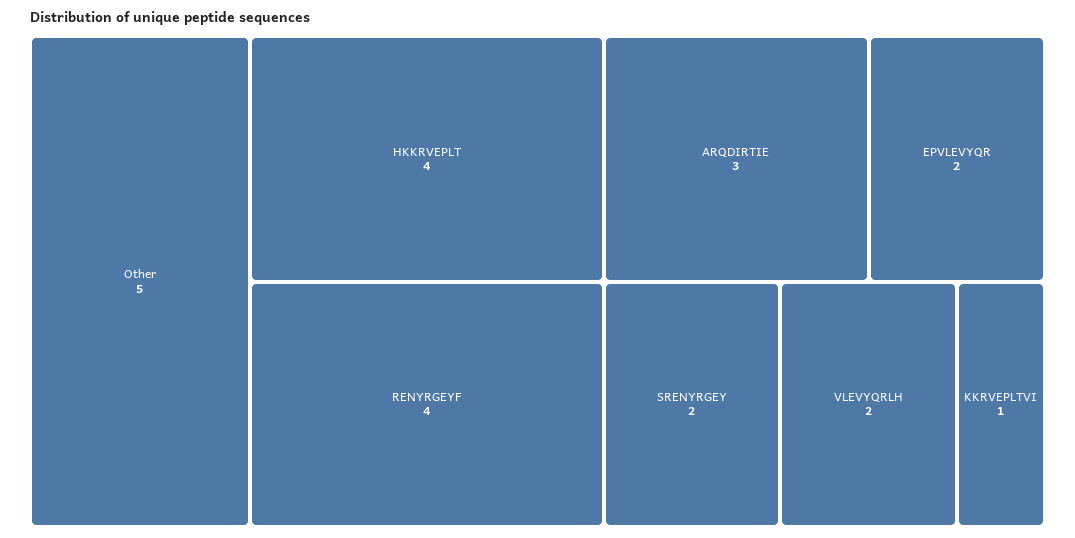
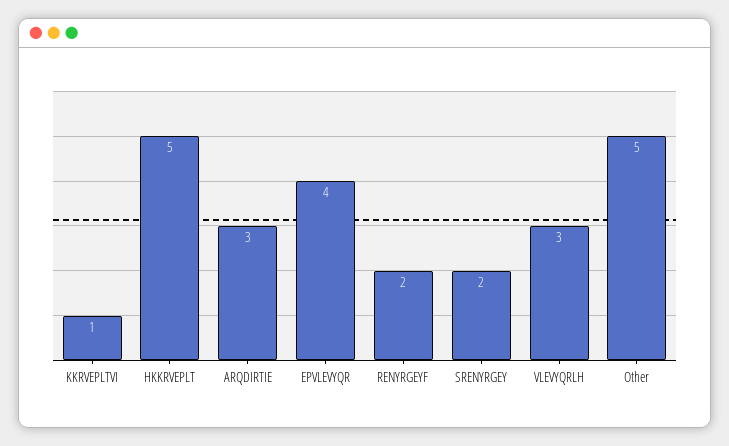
HKKRVEPLT: 4 -> 5
RENYRGEYF: 4 -> 2
EPVLEVYQR: 2 -> 4
VLEVYQRLH: 2 -> 3

